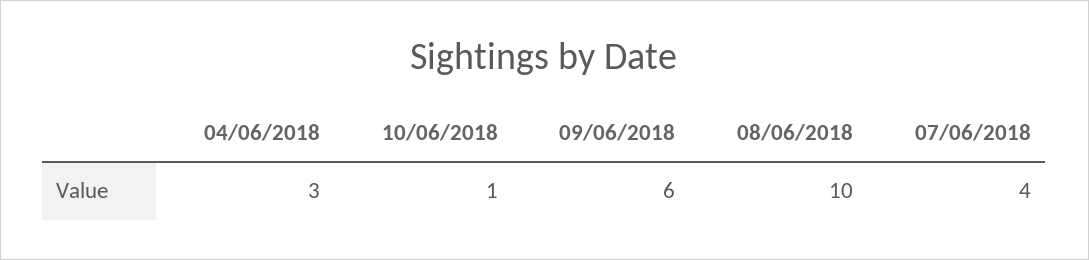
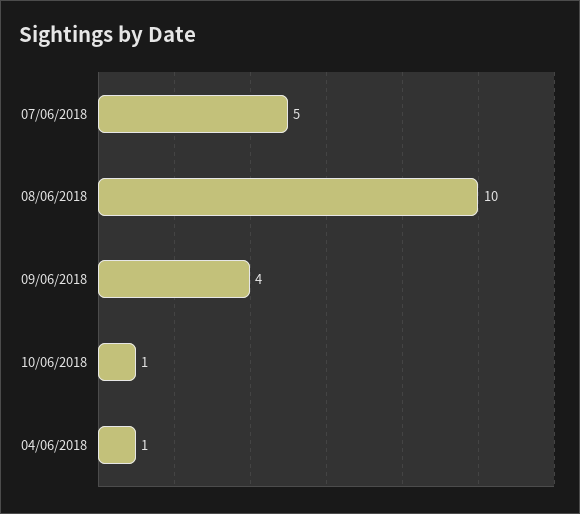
04/06/2018: 3 -> 1
09/06/2018: 6 -> 4
07/06/2018: 4 -> 5

